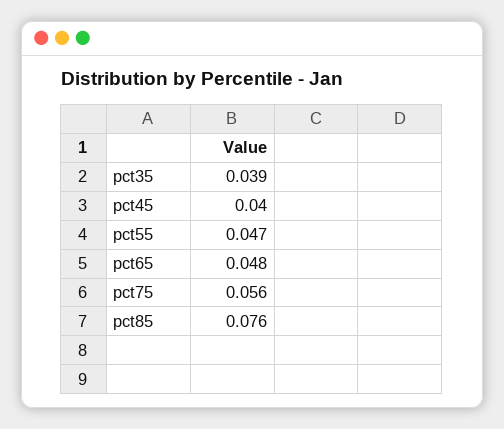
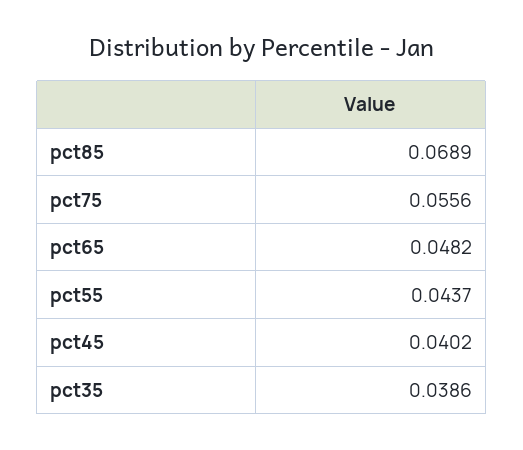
pct55: 0.047 -> 0.0437
pct85: 0.076 -> 0.0689

